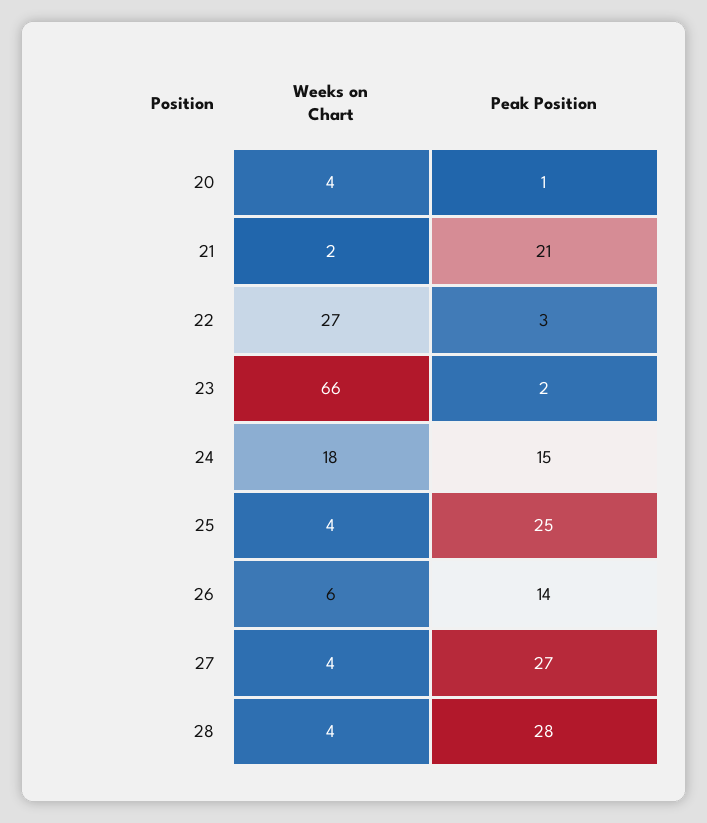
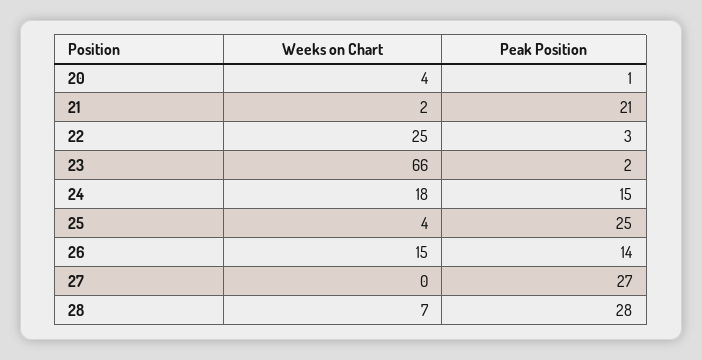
Weeks on Chart, 22: 27 -> 25
Weeks on Chart, 26: 6 -> 15
Weeks on Chart, 27: 4 -> 0
Weeks on Chart, 28: 4 -> 7

